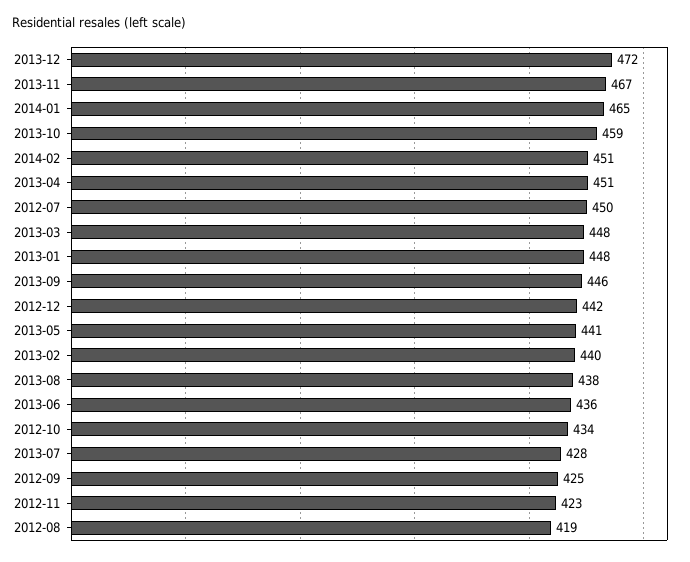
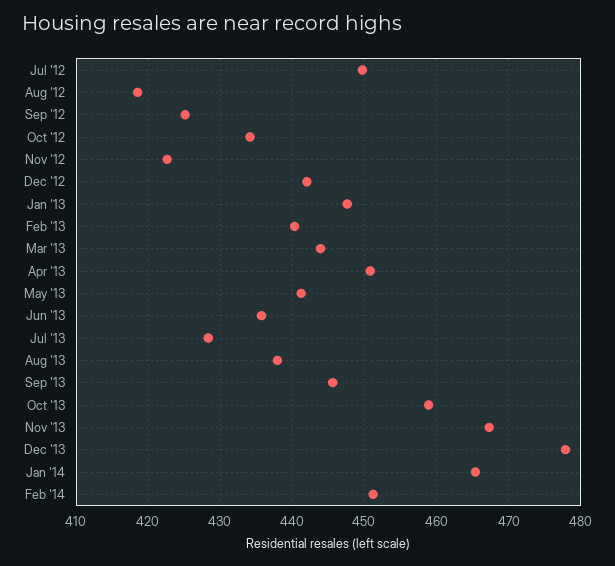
2013-12: 472 -> 478
2013-03: 448 -> 444

